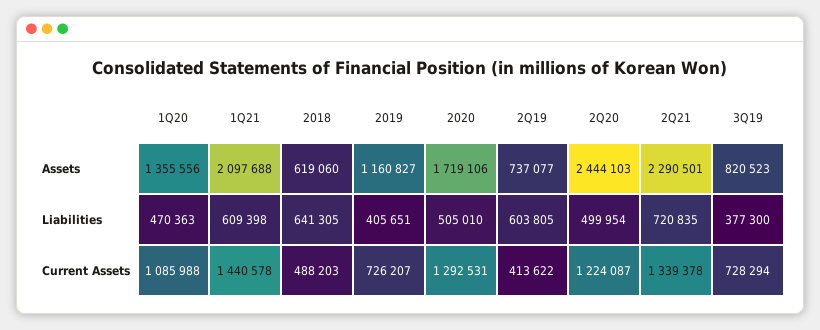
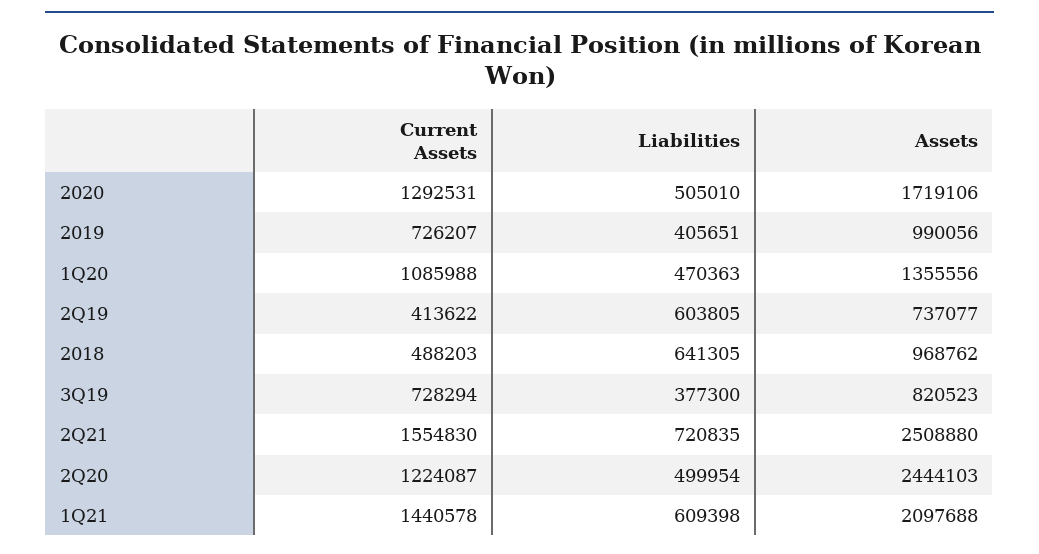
2018, Assets: 619060 -> 968762
2019, Assets: 1160827 -> 990056
2Q21, Assets: 2290501 -> 2508880
2Q21, Current Assets: 1339378 -> 1554830

